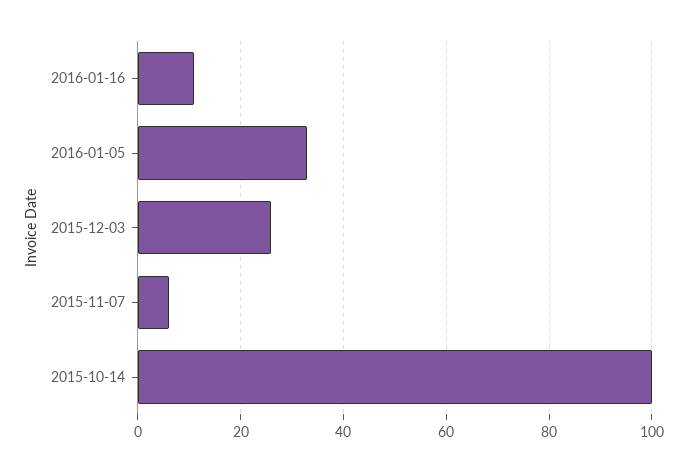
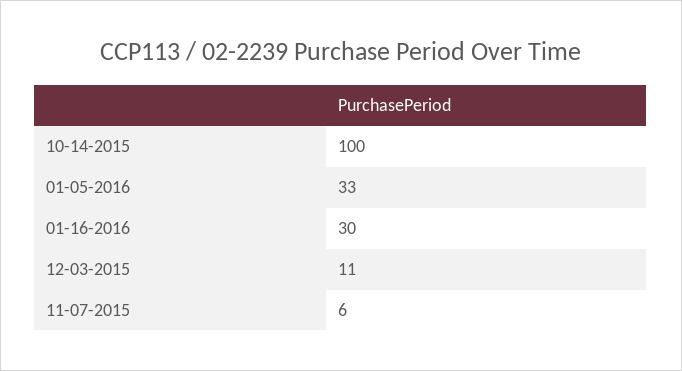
2016-01-16: 10 -> 30
2015-12-03: 25 -> 11

